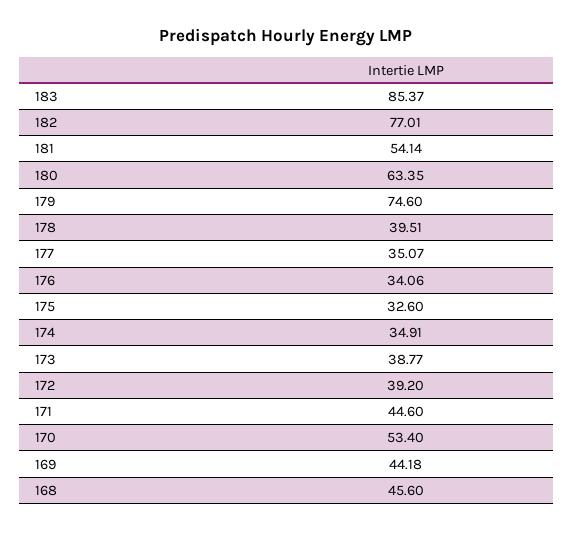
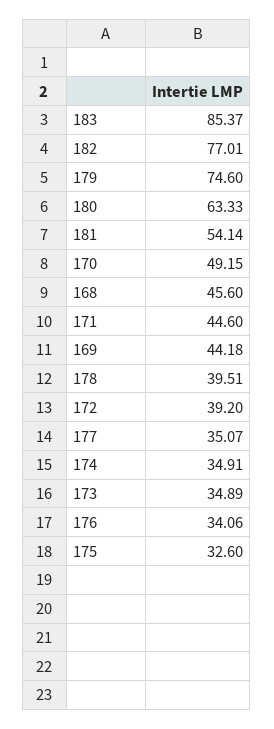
180: 63.35 -> 63.33
173: 38.77 -> 34.89
170: 53.4 -> 49.15

